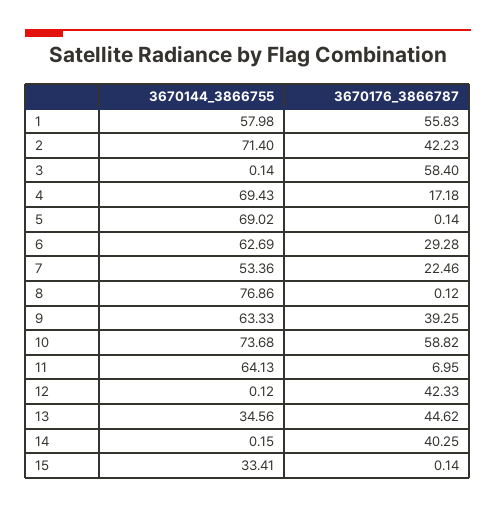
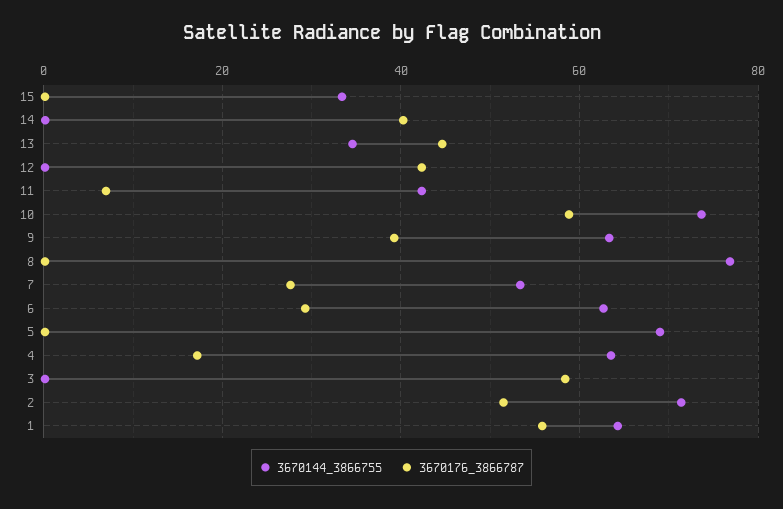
3670144_3866755, 1: 57.98 -> 64
3670176_3866787, 2: 42.23 -> 52
3670144_3866755, 4: 69.43 -> 64
3670176_3866787, 7: 22.46 -> 28
3670144_3866755, 11: 64.13 -> 42

